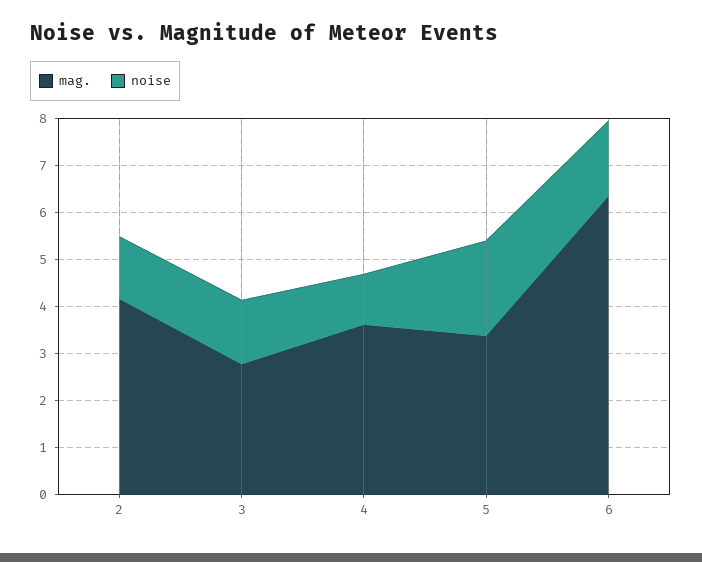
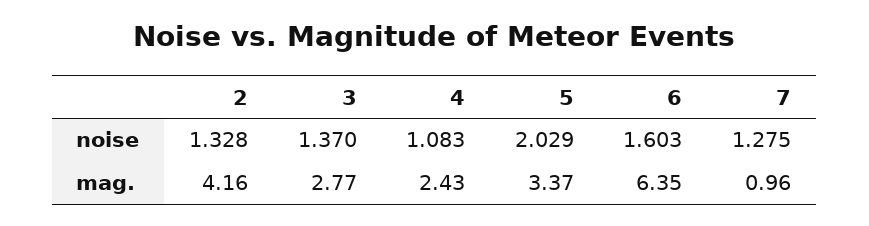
mag., 4: 3.6 -> 2.43
noise, 7: none -> 1.275
mag., 7: none -> 0.96

